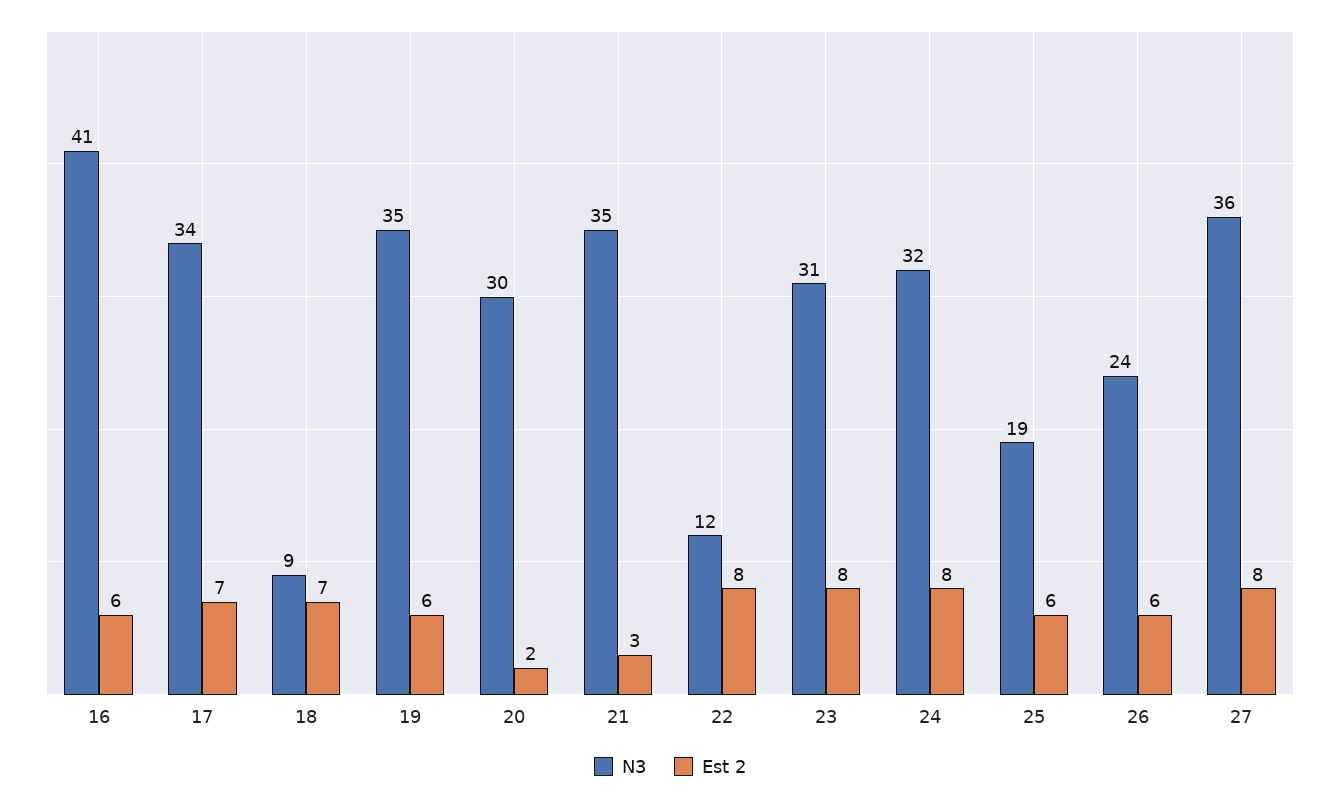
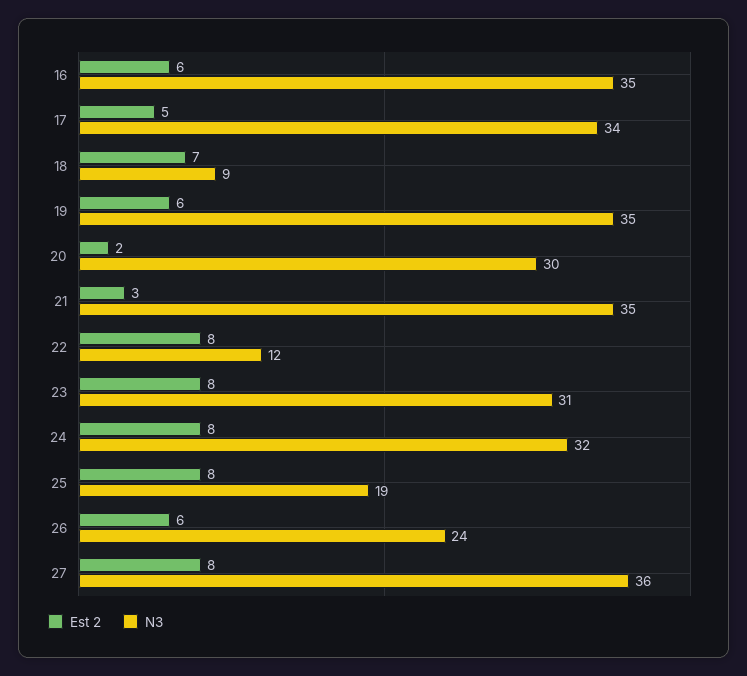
N3, 16: 41 -> 35
Est 2, 17: 7 -> 5
Est 2, 25: 6 -> 8

